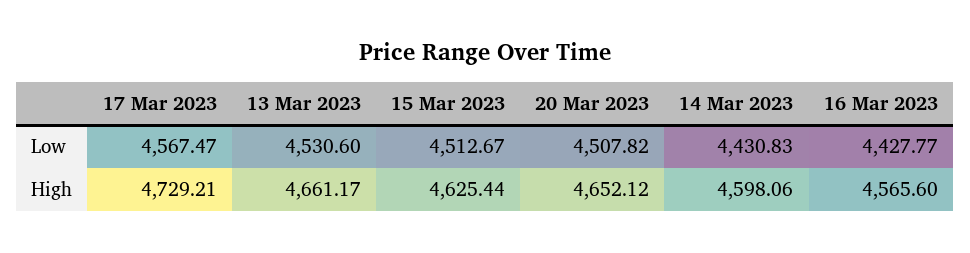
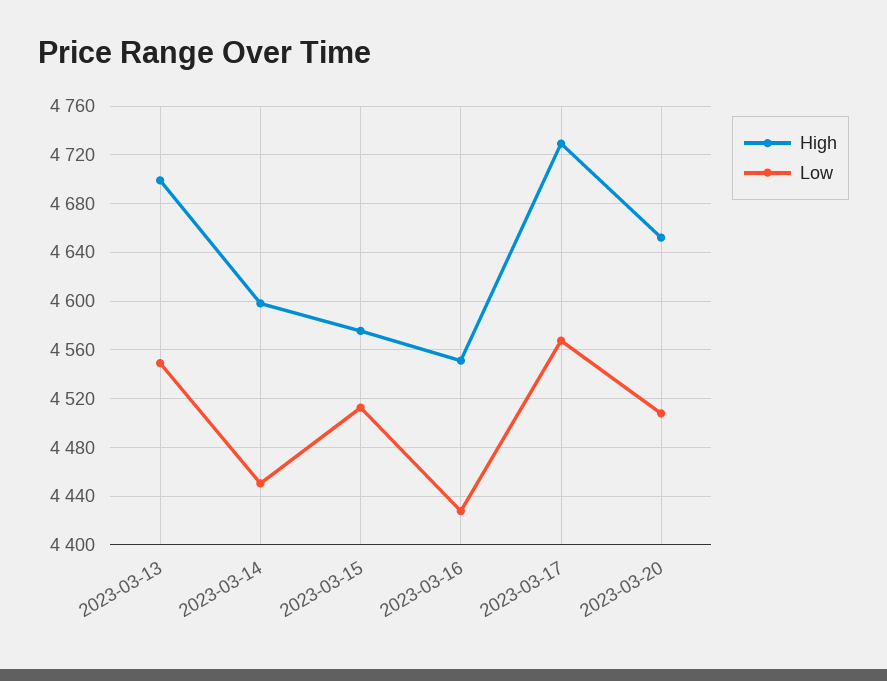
Low, 13 Mar 2023: 4530.6 -> 4550
Low, 14 Mar 2023: 4430.83 -> 4450
High, 13 Mar 2023: 4661.17 -> 4700
High, 15 Mar 2023: 4625.44 -> 4575
High, 16 Mar 2023: 4565.6 -> 4550

